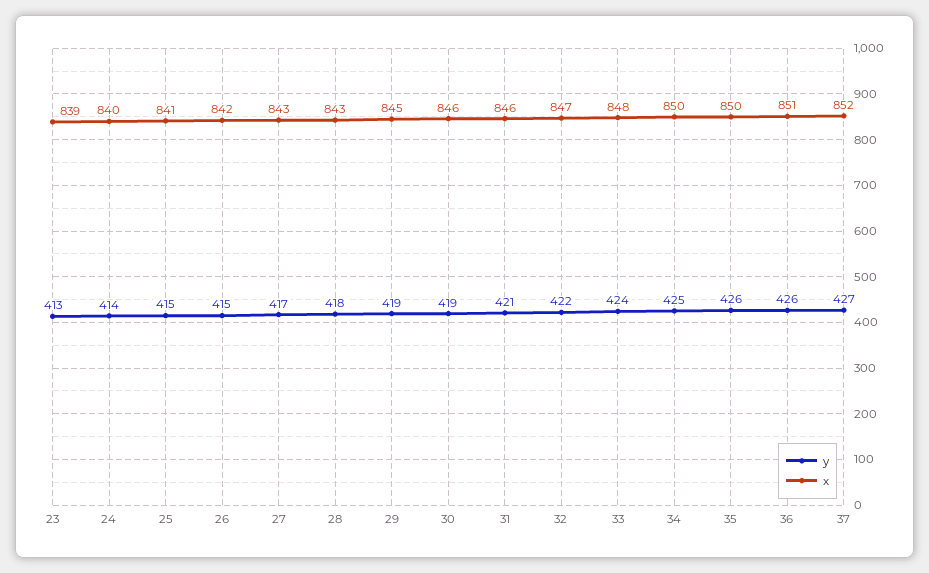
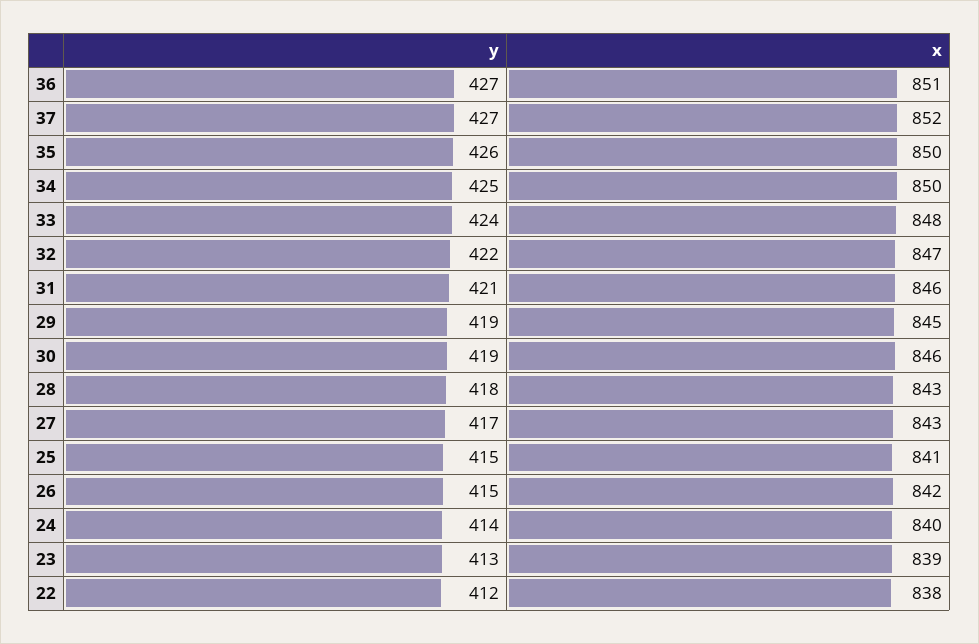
y, 36: 426 -> 427
y, 22: none -> 412
x, 22: none -> 838

